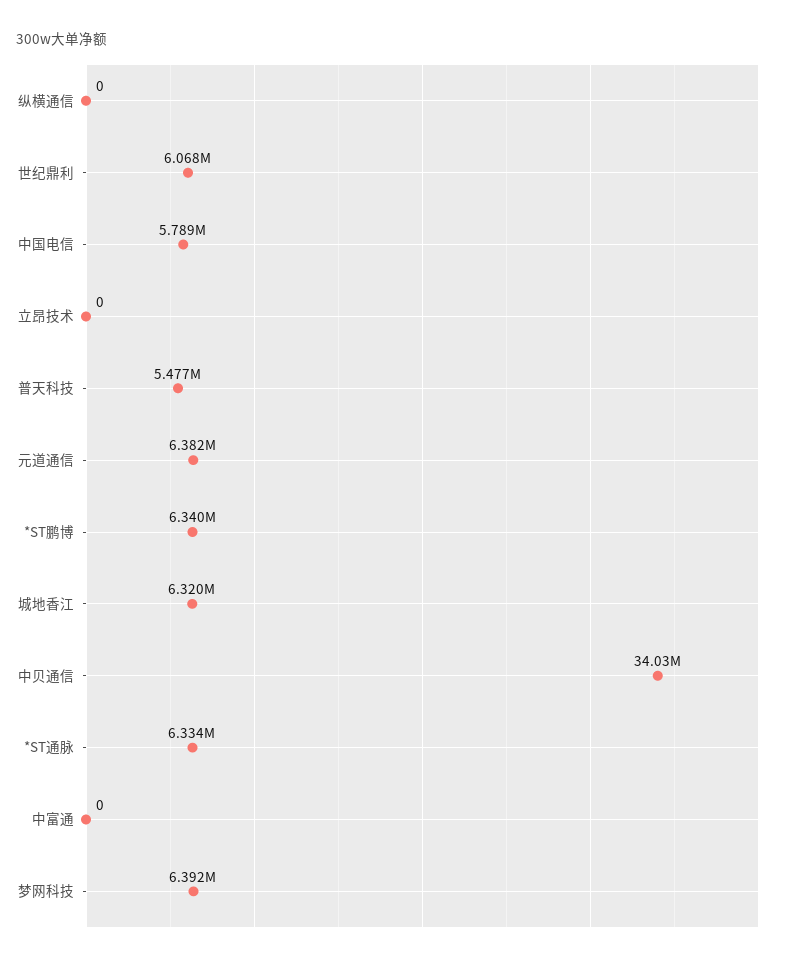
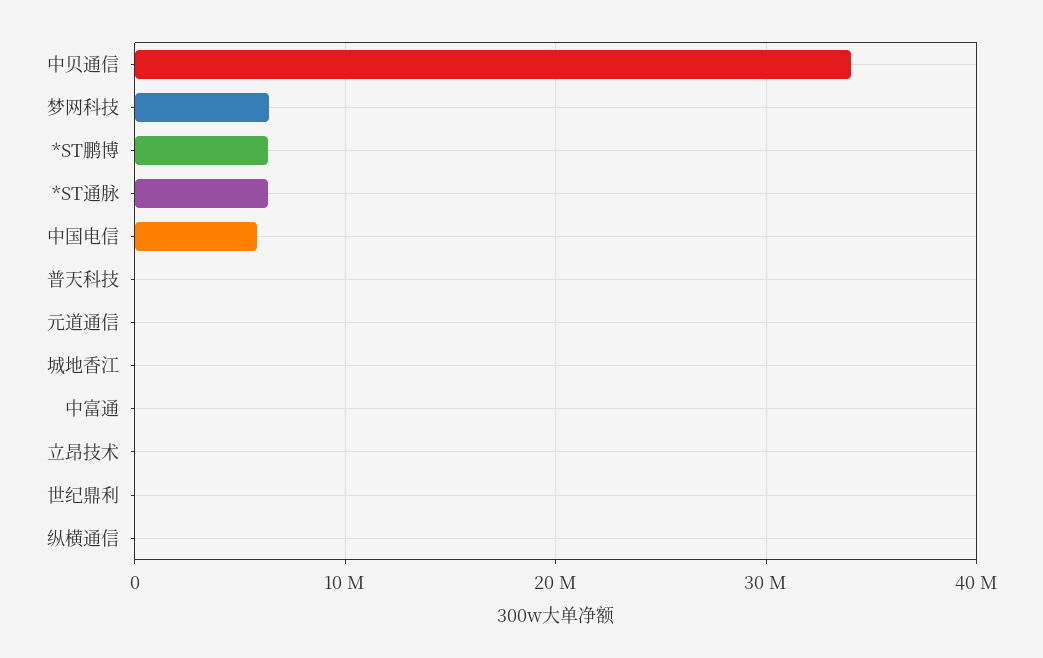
世纪鼎利: 6068000 -> 0
普天科技: 5477000 -> 0
元道通信: 6382000 -> 0
城地香江: 6320000 -> 0

